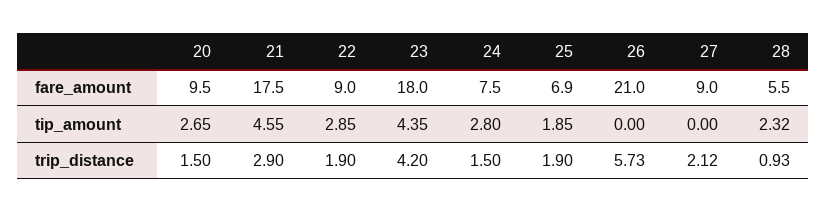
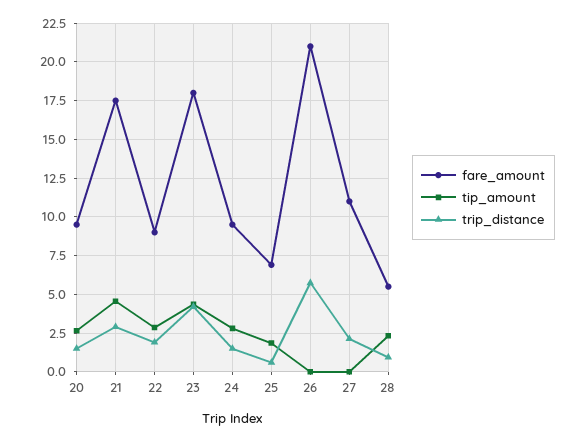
fare_amount, 24: 7.5 -> 9.5
fare_amount, 27: 9 -> 11
trip_distance, 25: 1.9 -> 0.5

